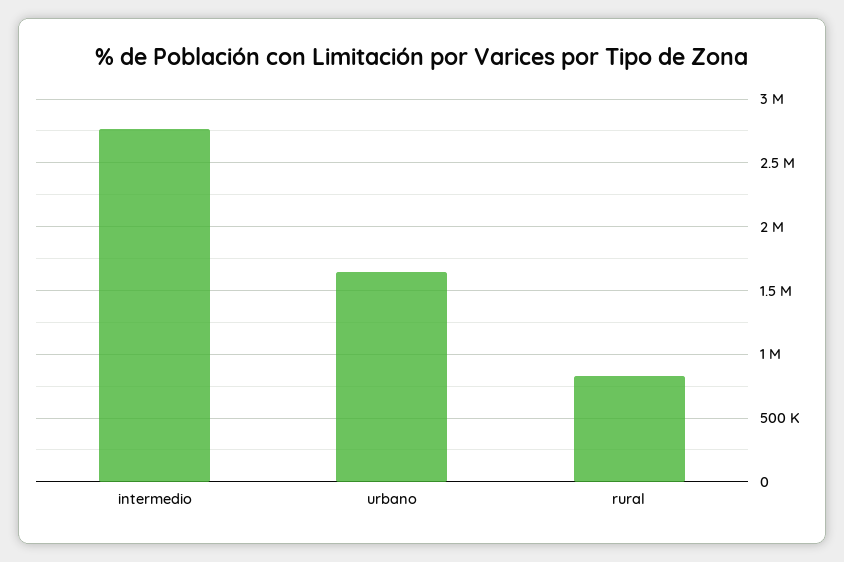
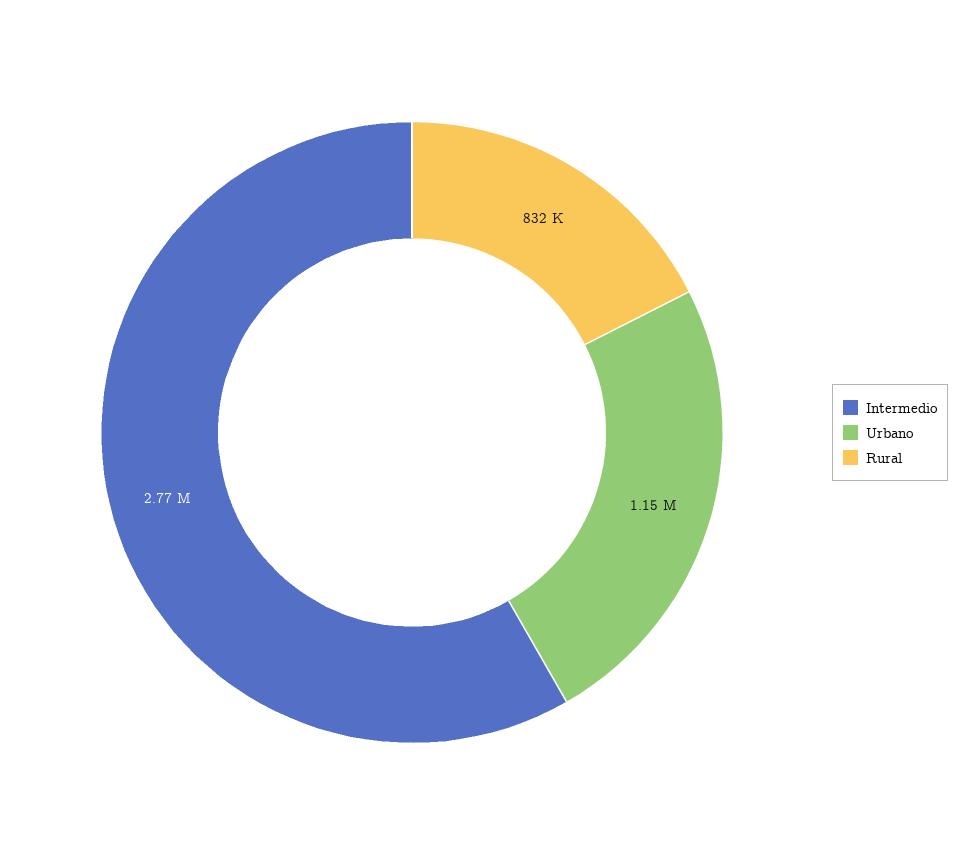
urbano: 1650000 -> 1150000

